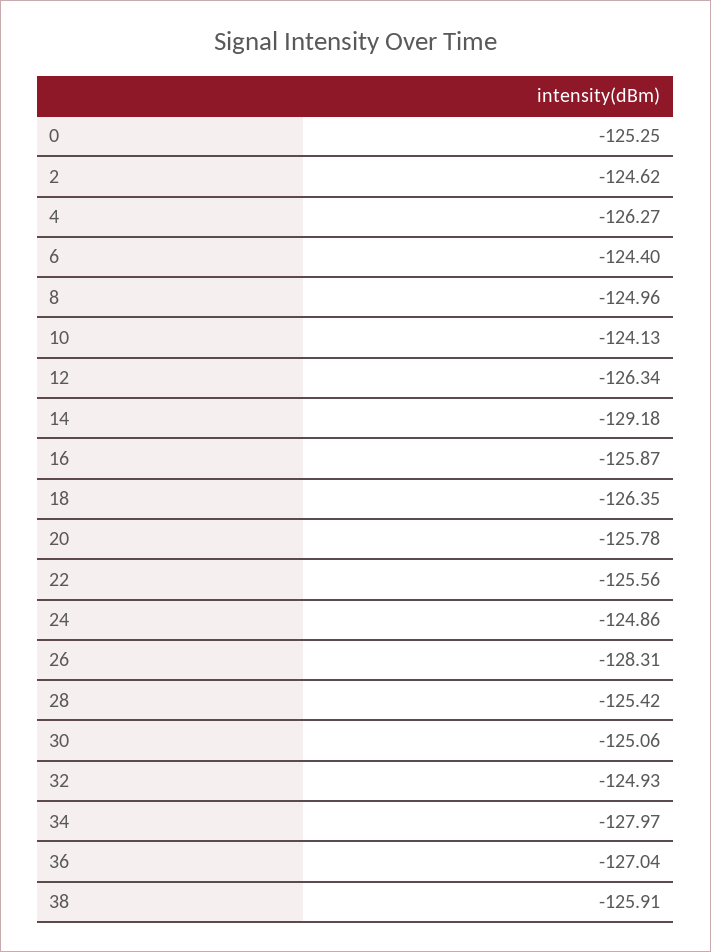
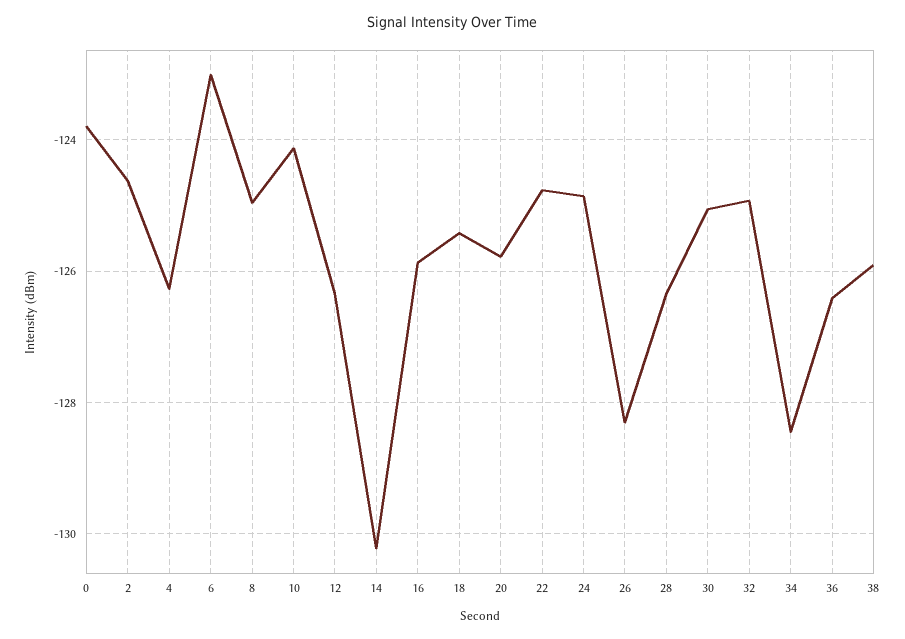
0: -125.25 -> -123.8
6: -124.4 -> -123
14: -129.18 -> -130.2
18: -126.35 -> -125.4
22: -125.56 -> -124.8
28: -125.42 -> -126.4
34: -127.97 -> -128.4
36: -127.04 -> -126.4

